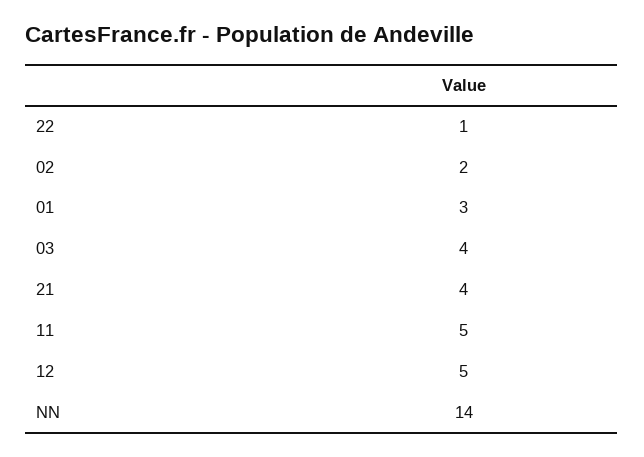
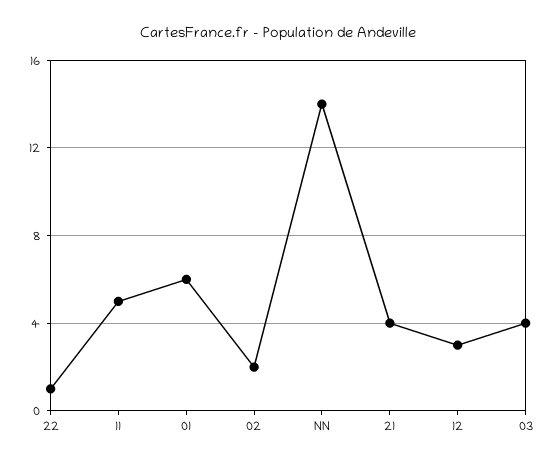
01: 3 -> 6
12: 5 -> 3

